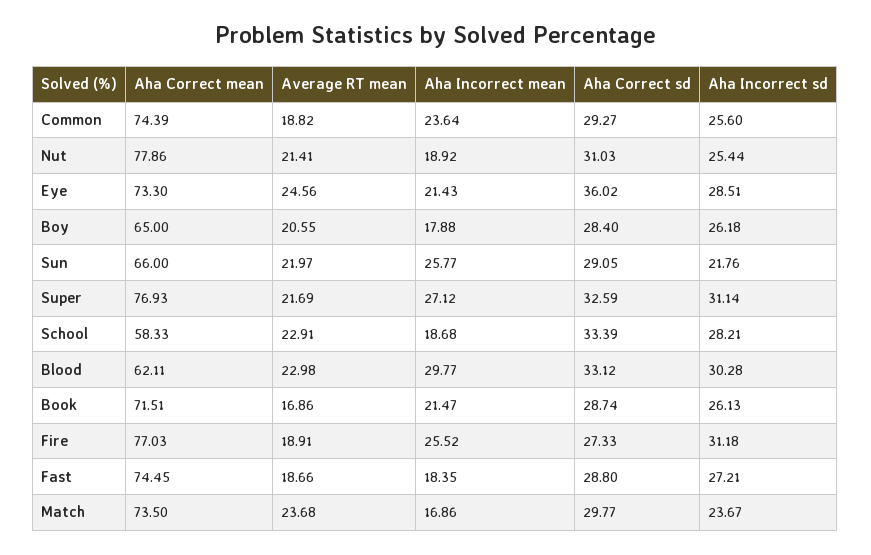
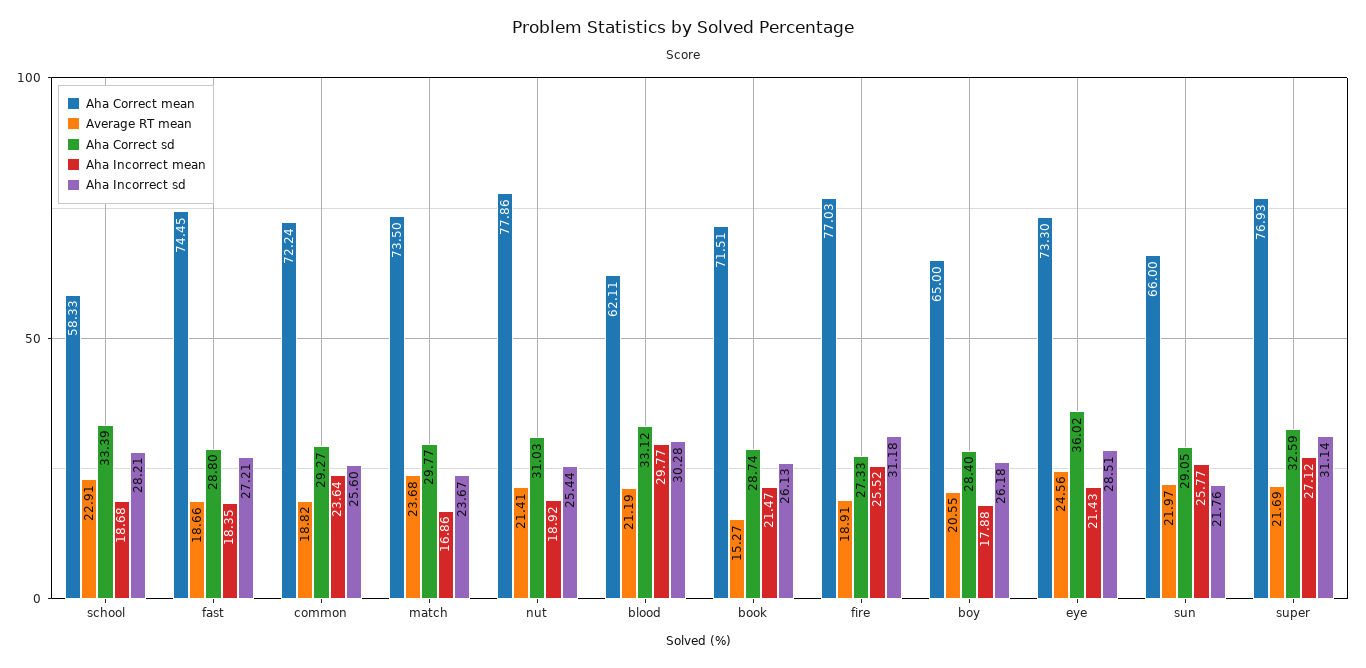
Aha Correct mean, Common: 74.39 -> 72.24
Average RT mean, Blood: 22.98 -> 21.19
Average RT mean, Book: 16.86 -> 15.27

